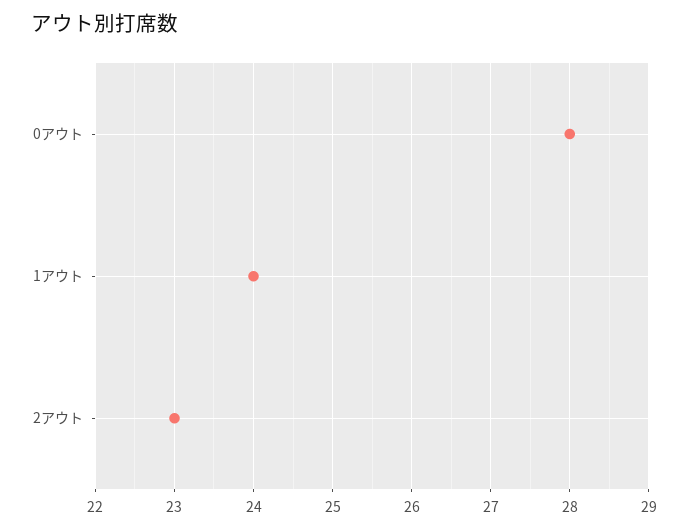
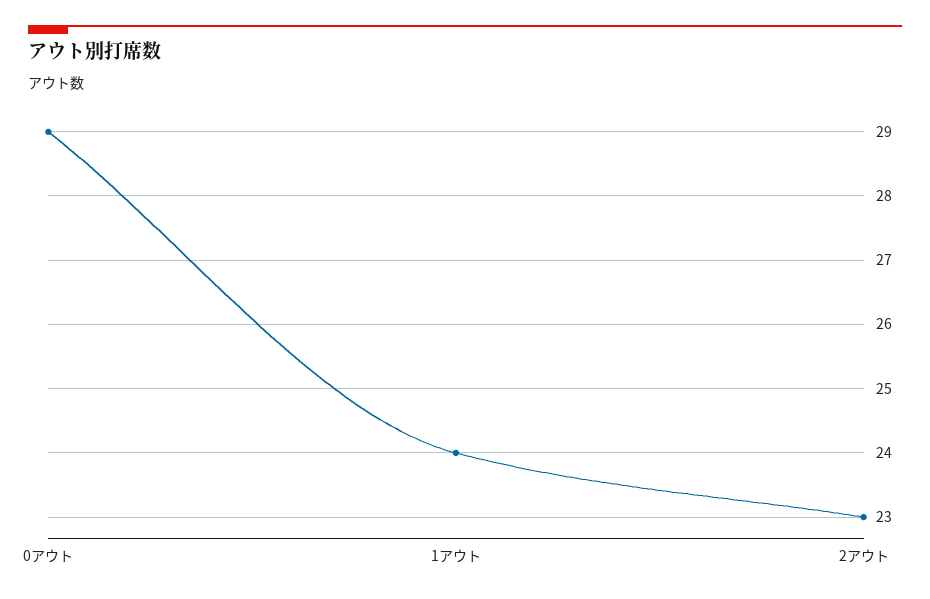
0アウト: 28 -> 29

